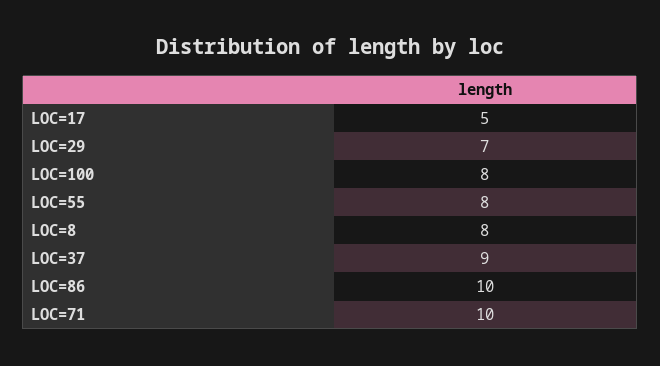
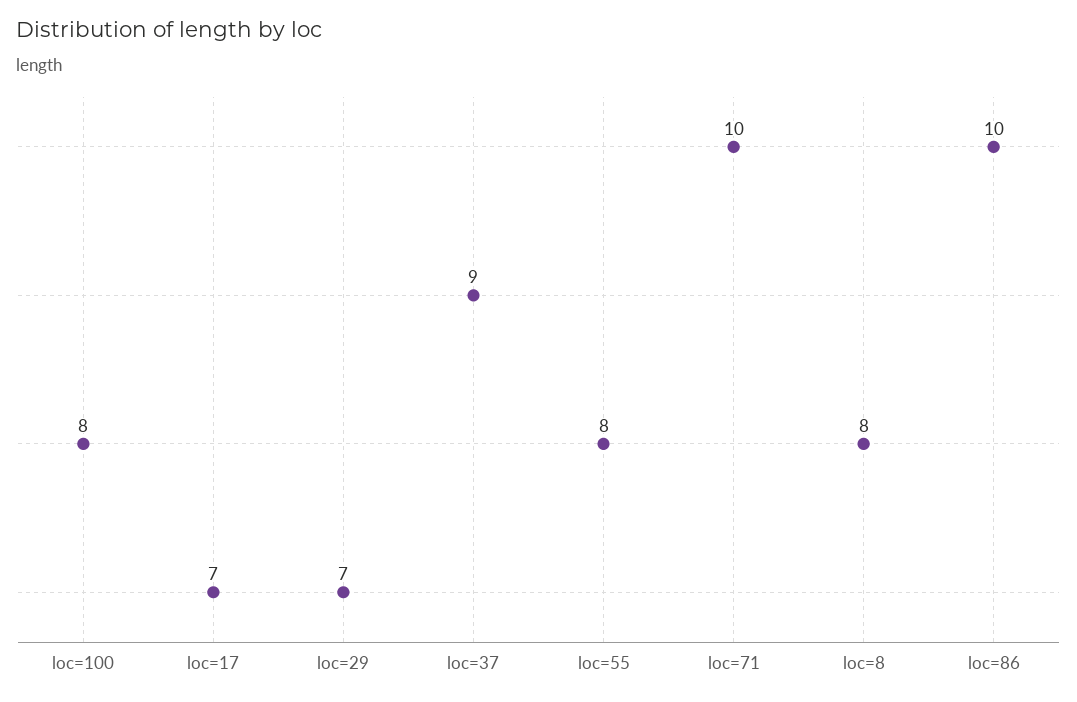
LOC=17: 5 -> 7

